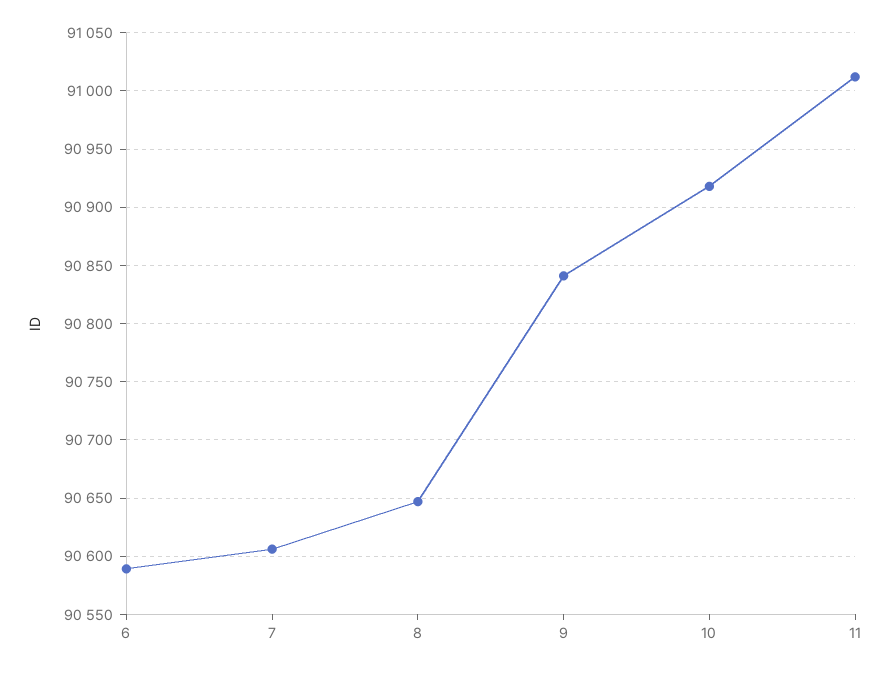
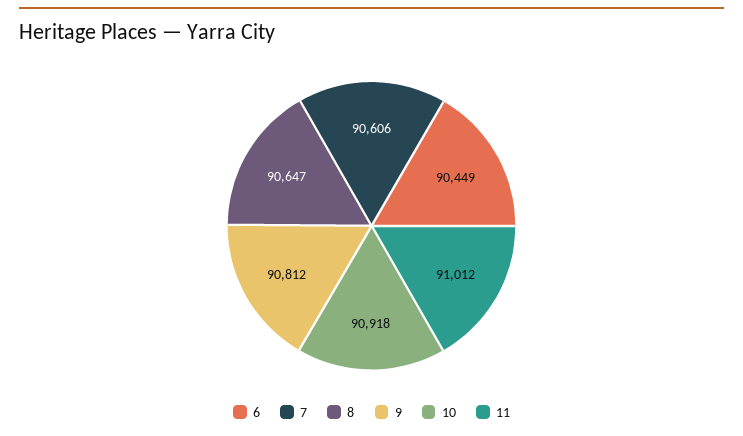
6: 90590 -> 90449
9: 90840 -> 90812

